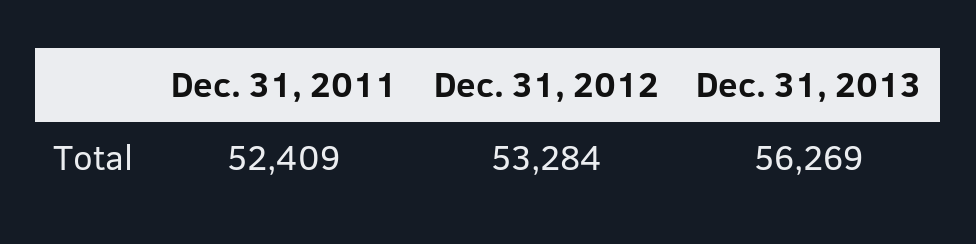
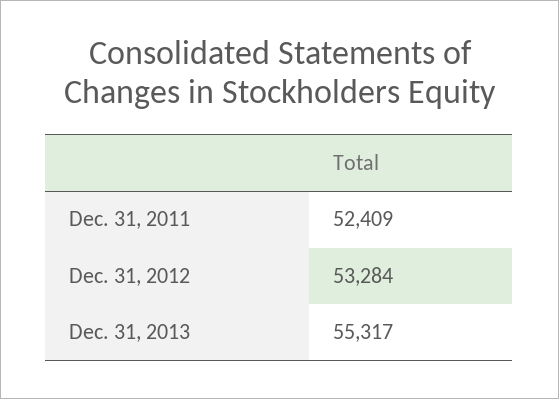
Dec. 31, 2013: 56269 -> 55317

